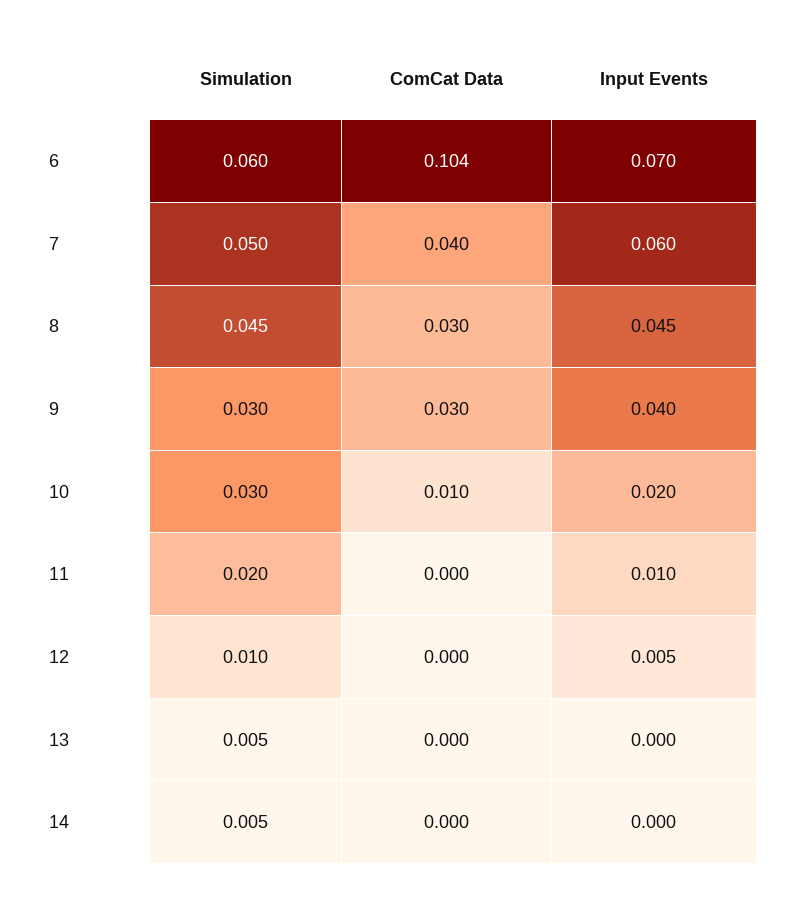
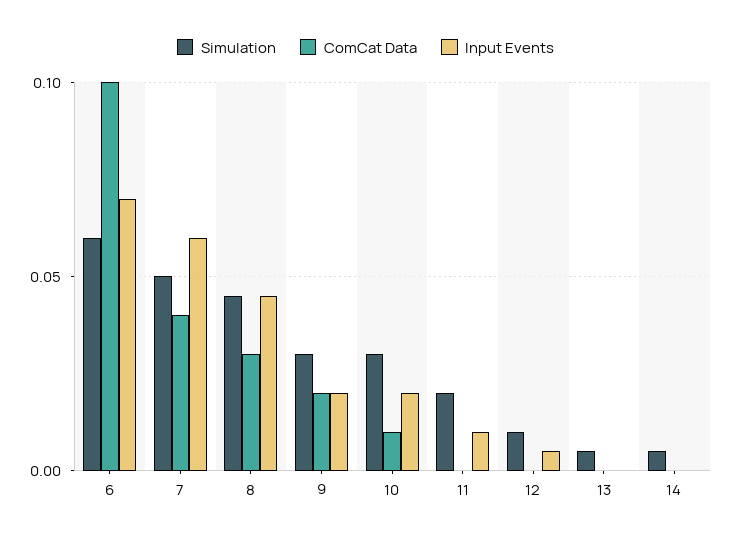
ComCat Data, 6: 0.104 -> 0.1
ComCat Data, 9: 0.03 -> 0.02
Input Events, 9: 0.04 -> 0.02

